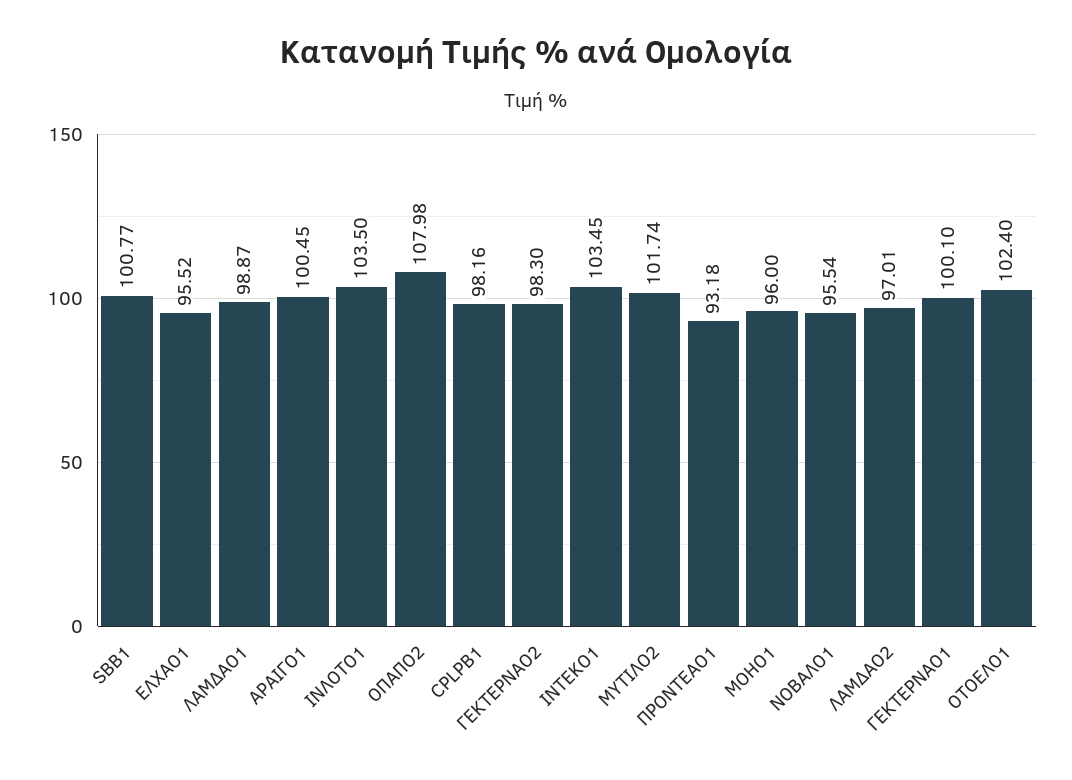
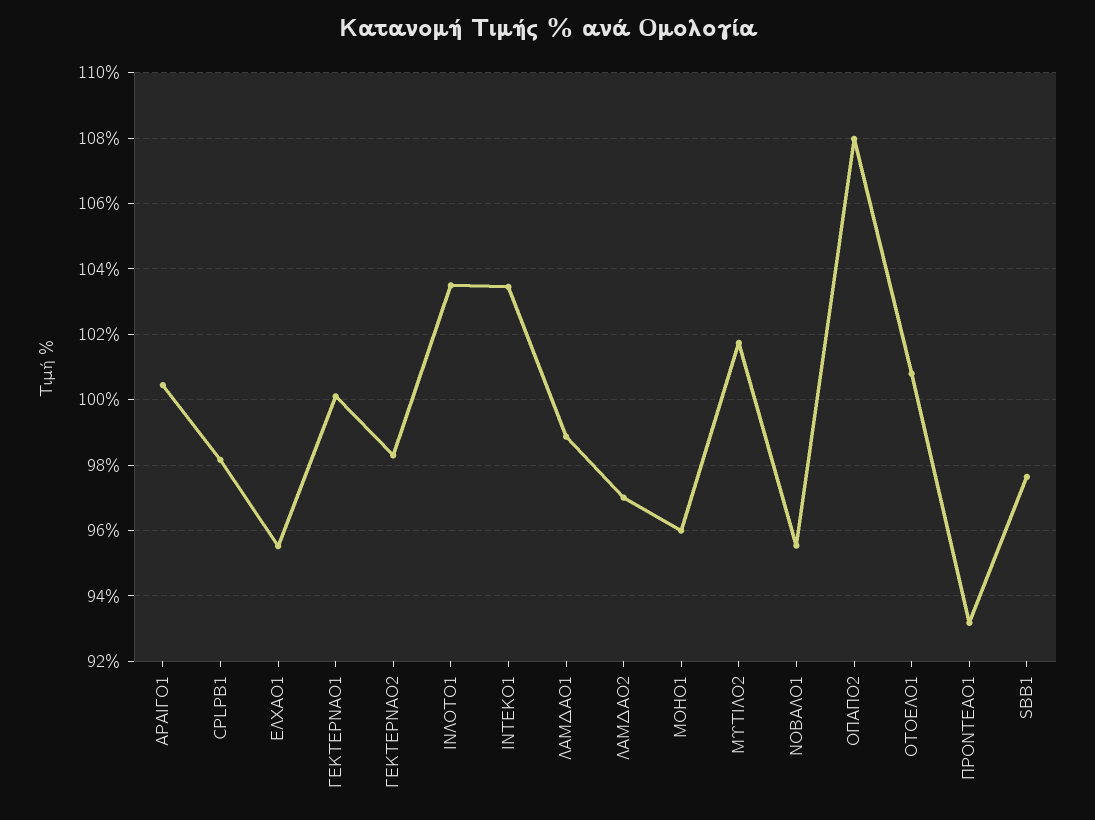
SBB1: 100.77 -> 97.6
ΟΤΟΕΛΟ1: 102.4 -> 100.8

